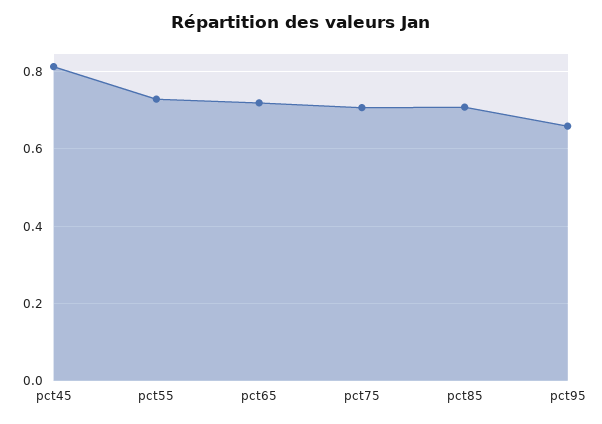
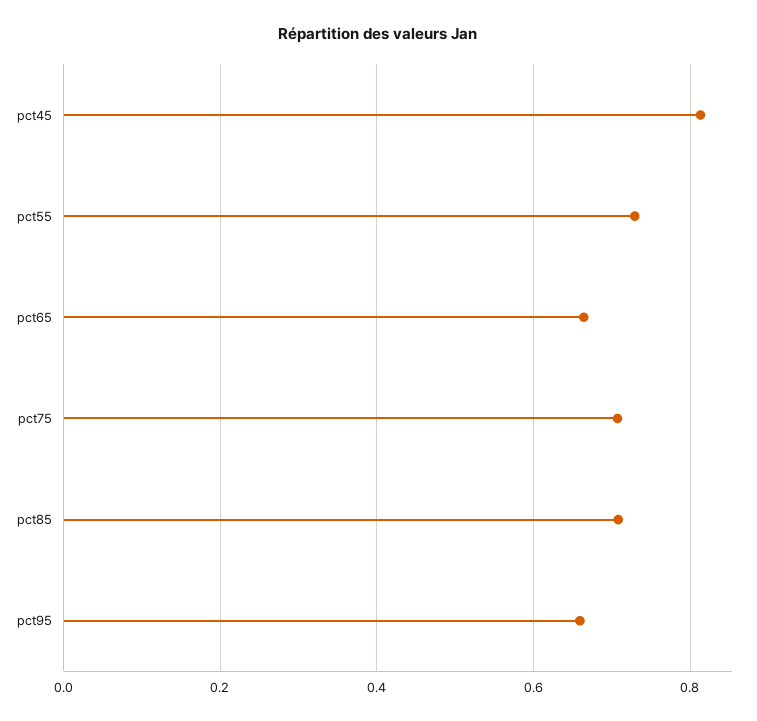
pct65: 0.72 -> 0.66

